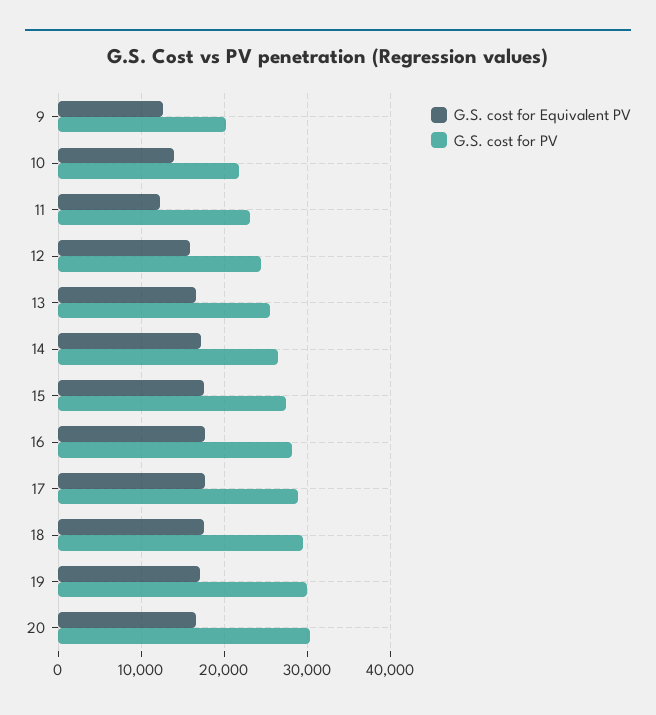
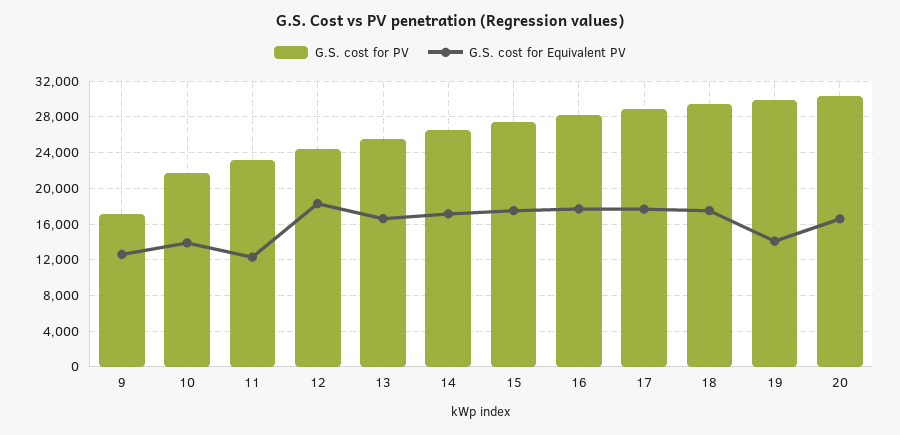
G.S. cost for PV, 9: 20000 -> 17000
G.S. cost for Equivalent PV, 12: 16000 -> 18000
G.S. cost for Equivalent PV, 19: 17000 -> 14000

